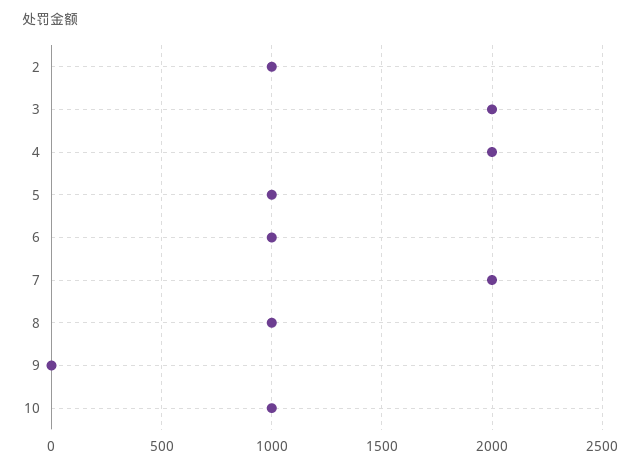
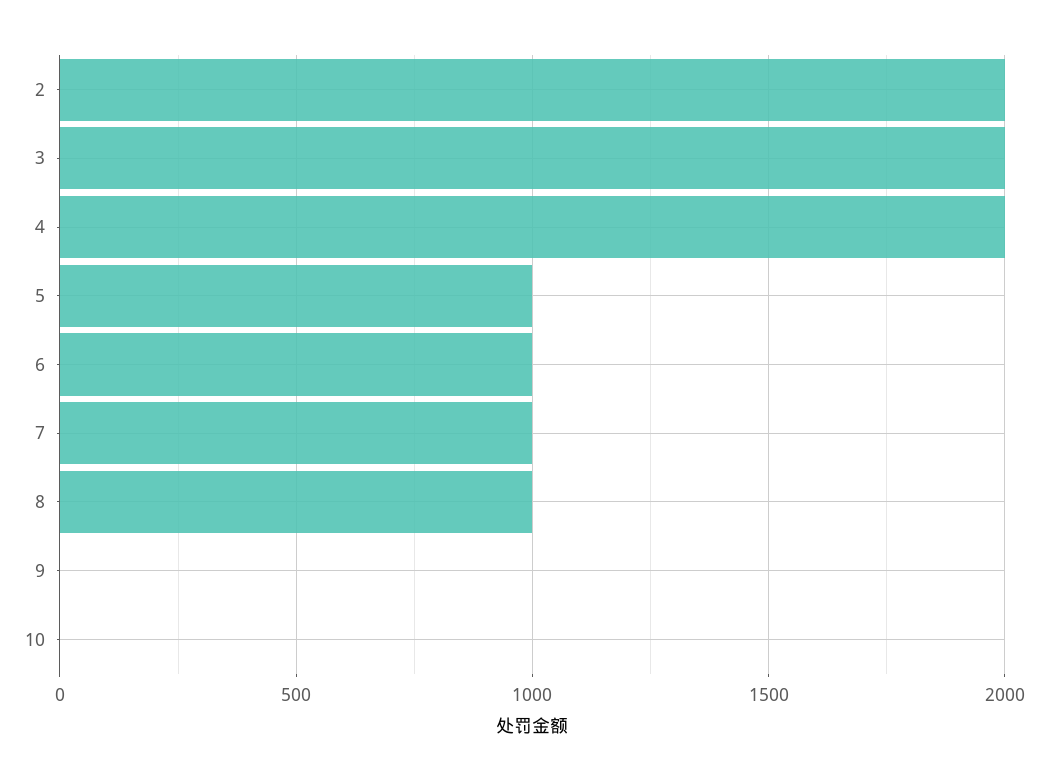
2: 1000 -> 2000
7: 2000 -> 1000
10: 1000 -> 0

